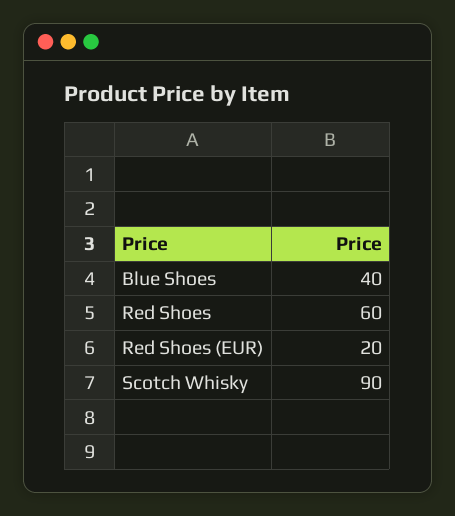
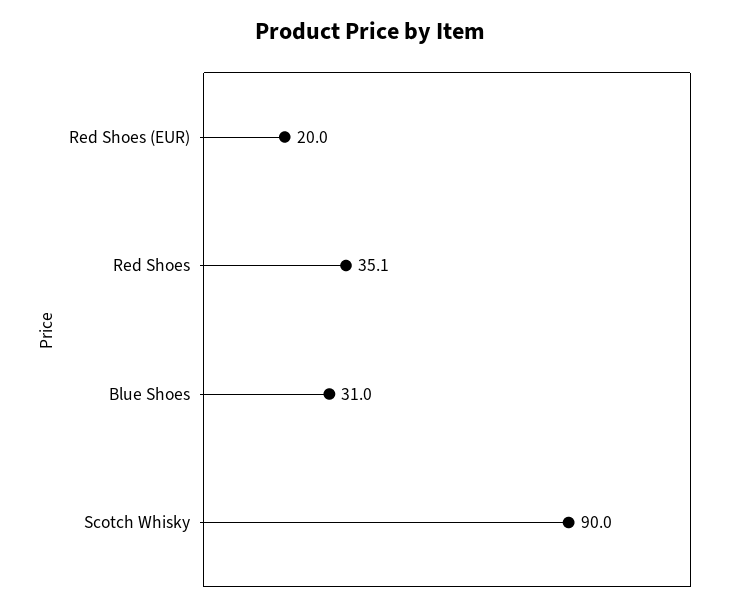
Blue Shoes: 40 -> 31
Red Shoes: 60 -> 35.1

